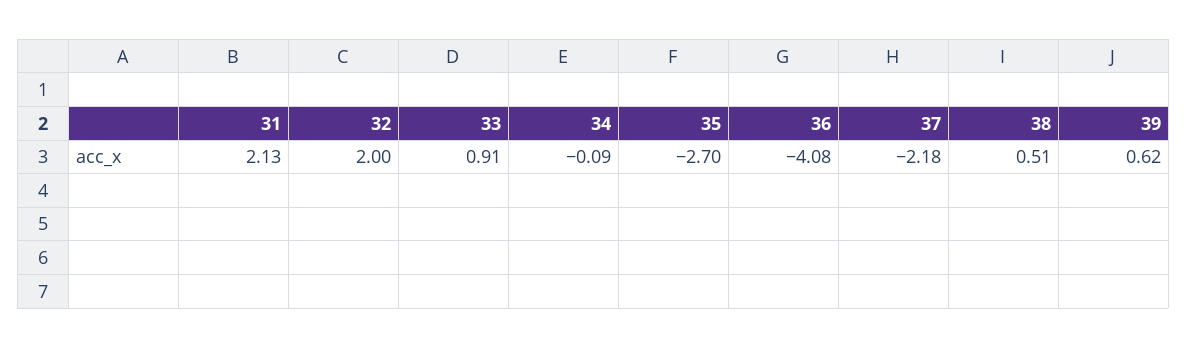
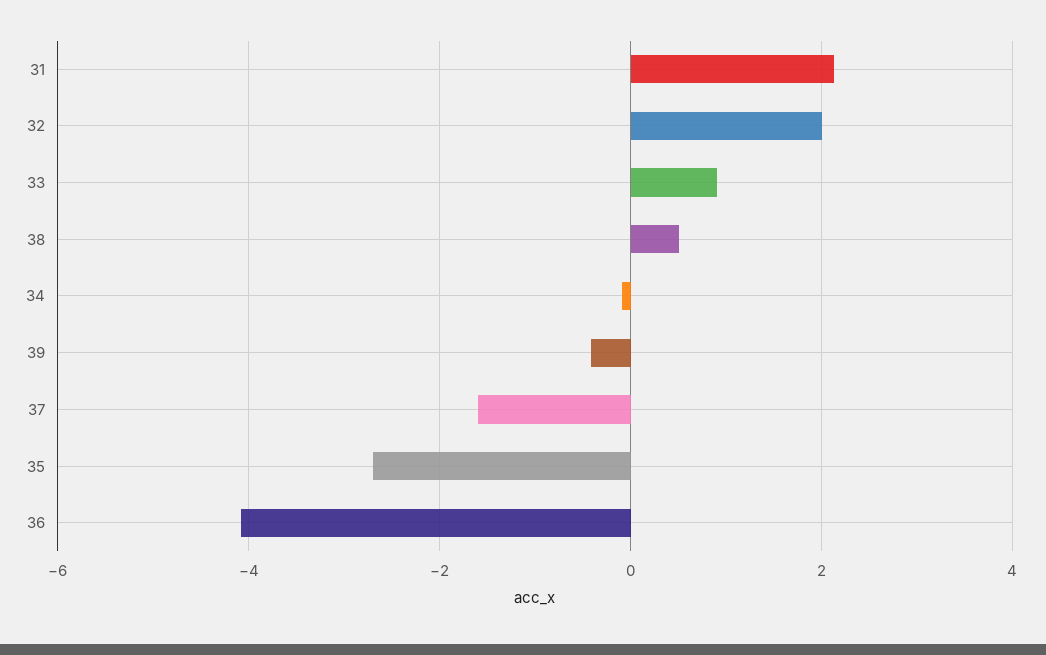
37: -2.18 -> -1.6
39: 0.62 -> -0.4

